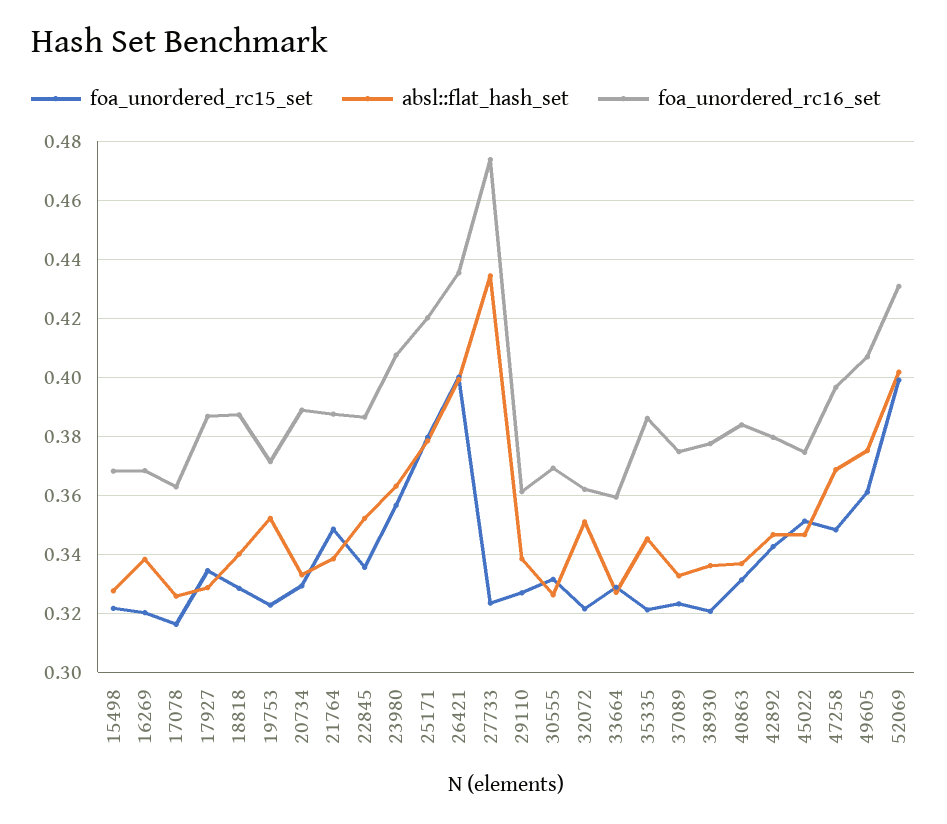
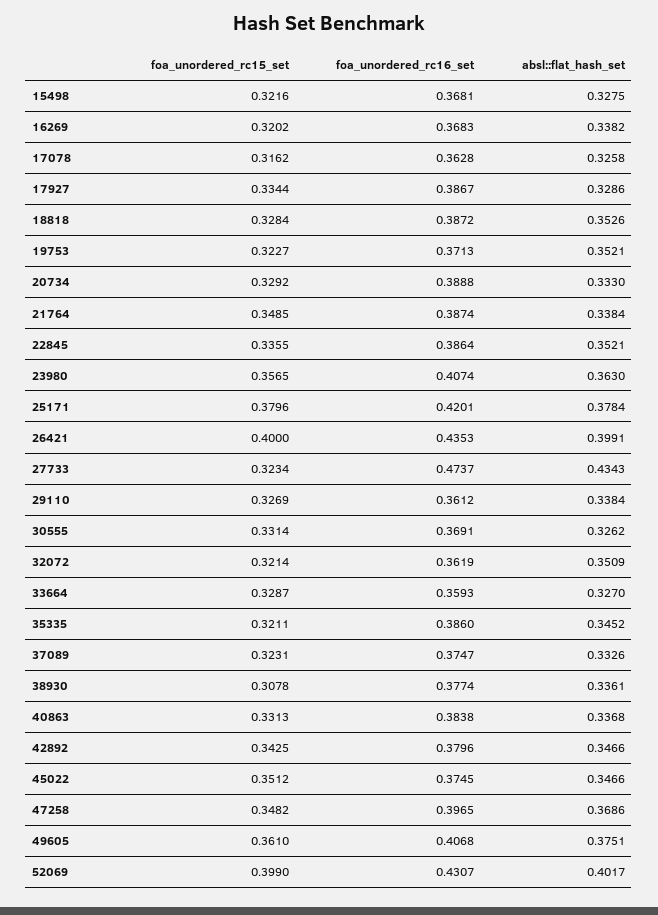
absl::flat_hash_set, 18818: 0.34 -> 0.3526
foa_unordered_rc15_set, 38930: 0.32 -> 0.3078

